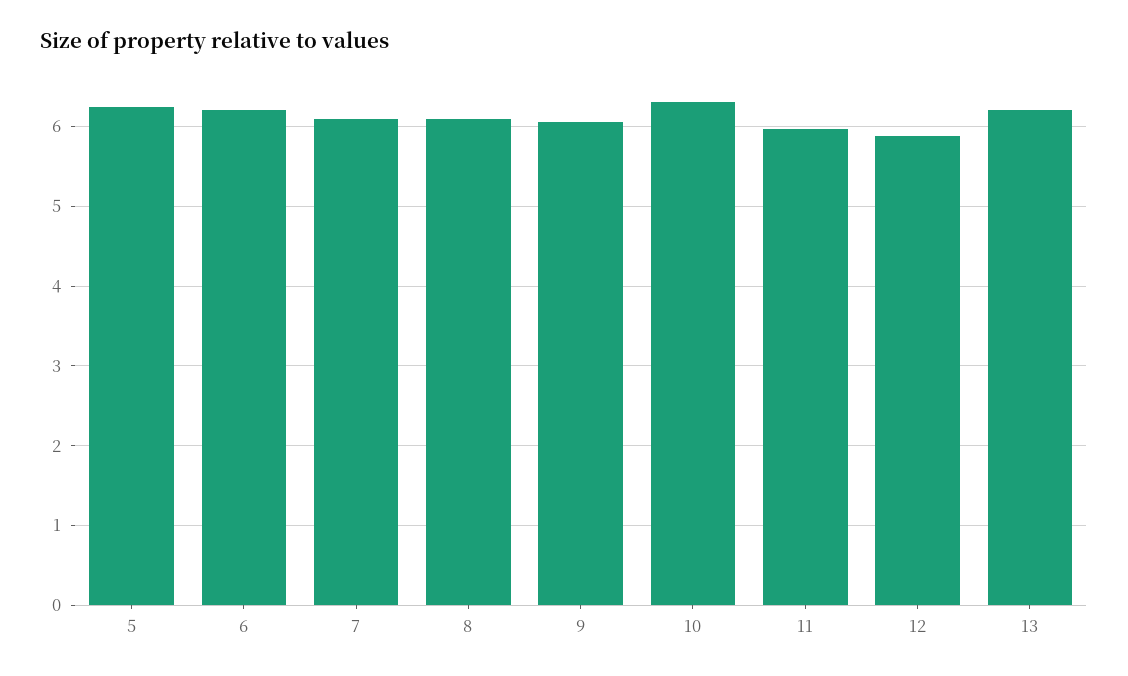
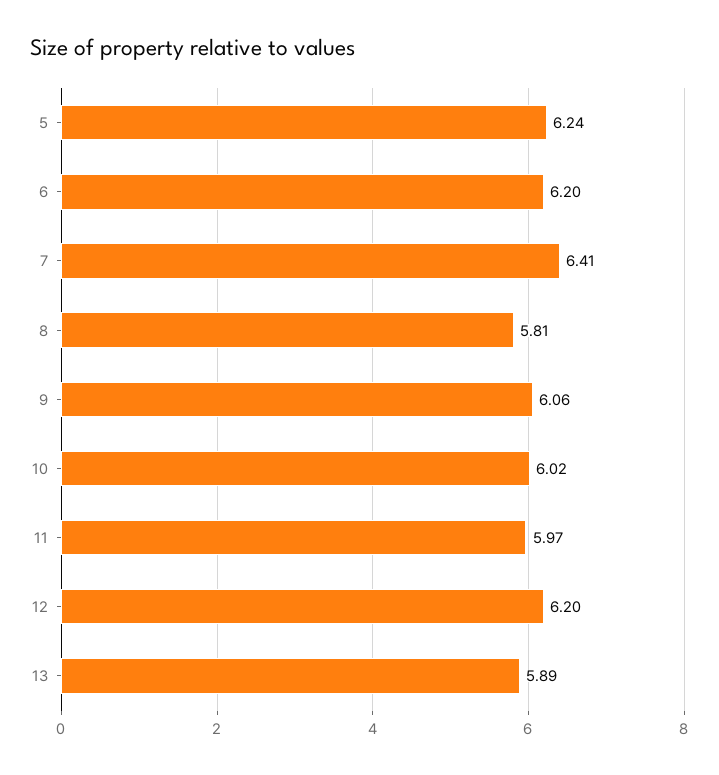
7: 6.1 -> 6.41
8: 6.1 -> 5.81
10: 6.3 -> 6.02
12: 5.9 -> 6.2
13: 6.2 -> 5.89

